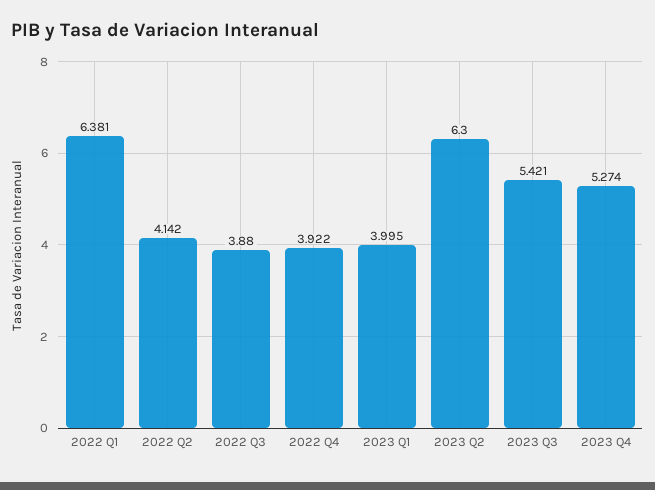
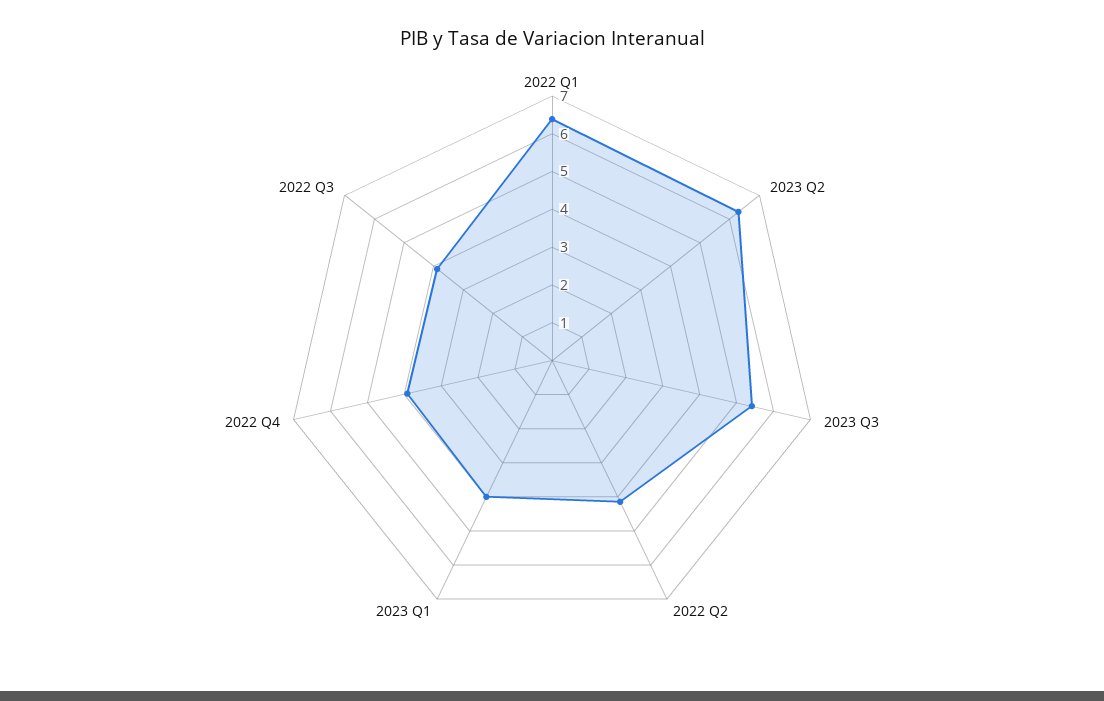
2023 Q4: 5.274 -> none

